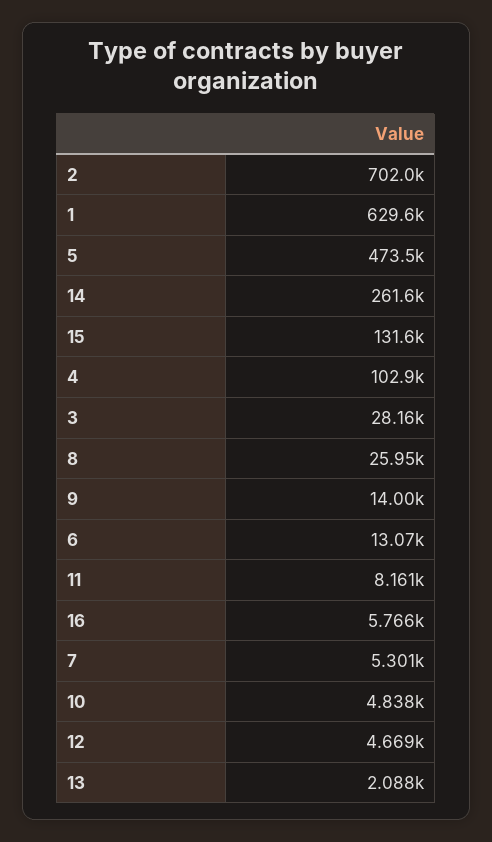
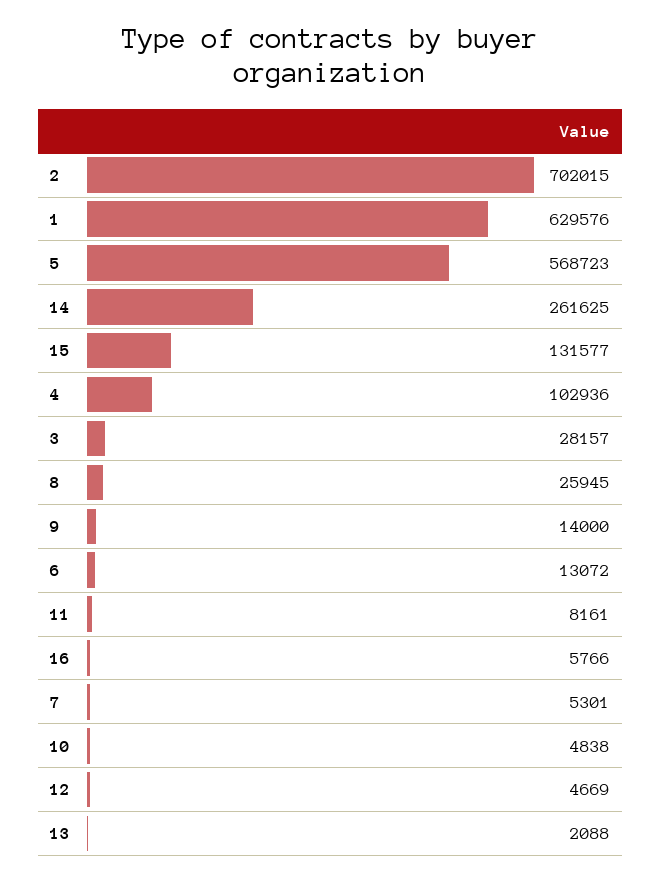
5: 473500 -> 568723

